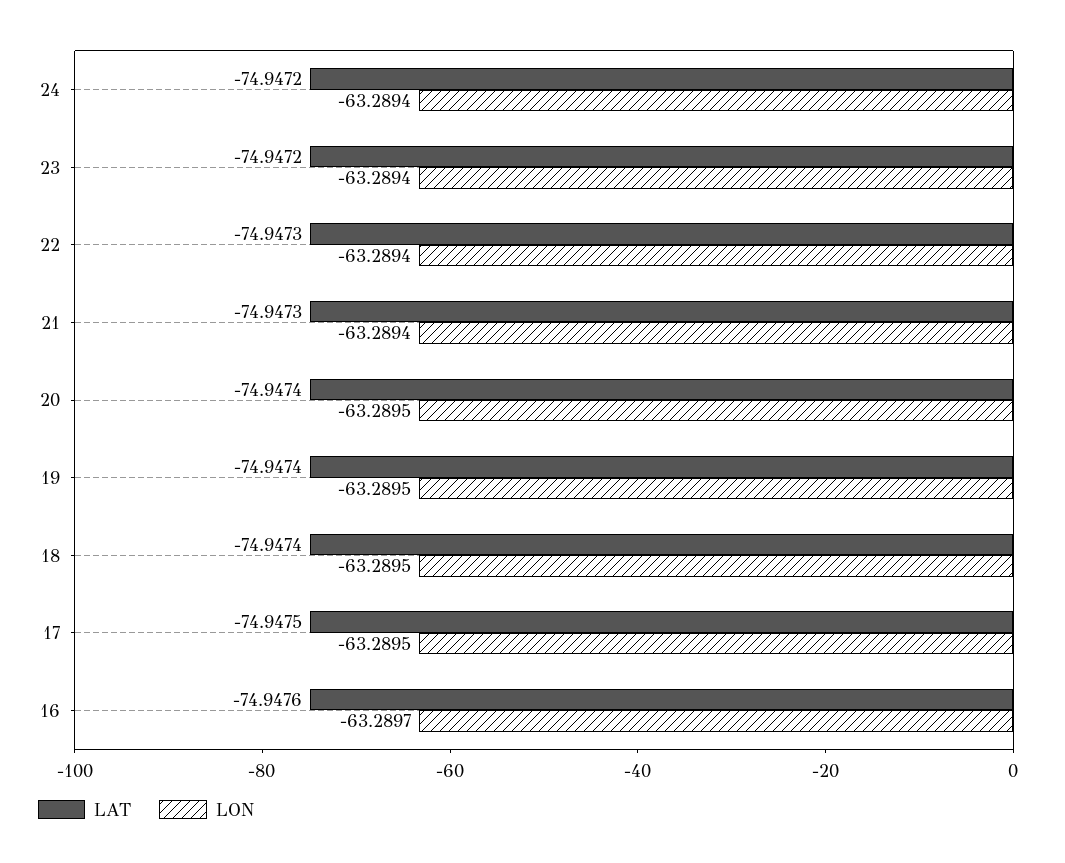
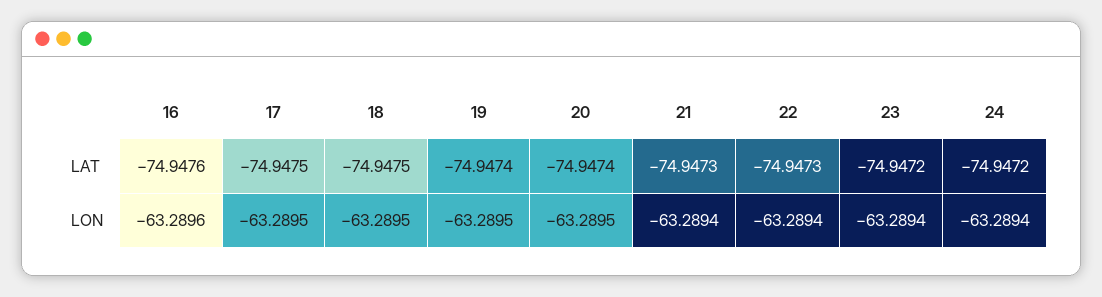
LAT, 18: -74.9474 -> -74.9475
LON, 16: -63.2897 -> -63.2896

